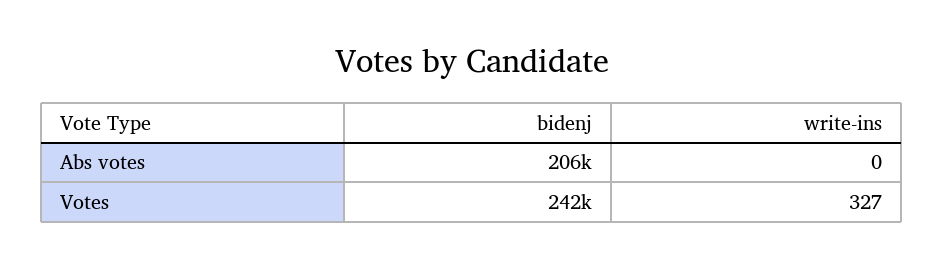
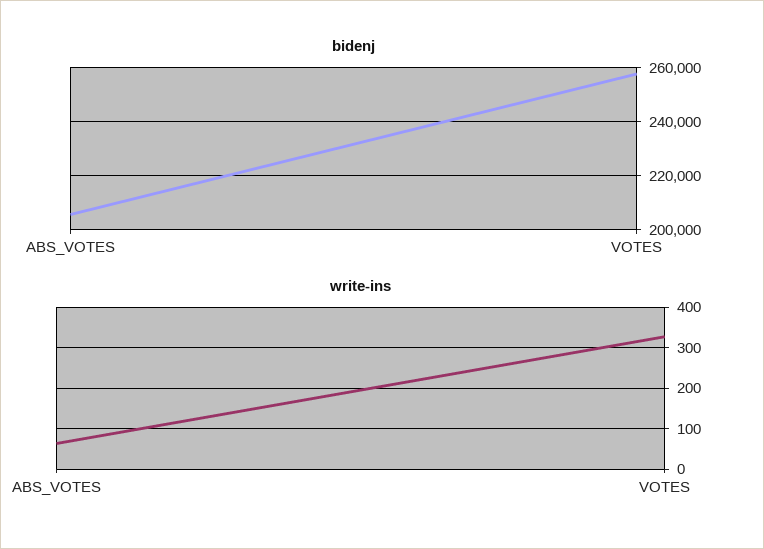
write-ins, Abs votes: 0 -> 60
bidenj, Votes: 242000 -> 257500

